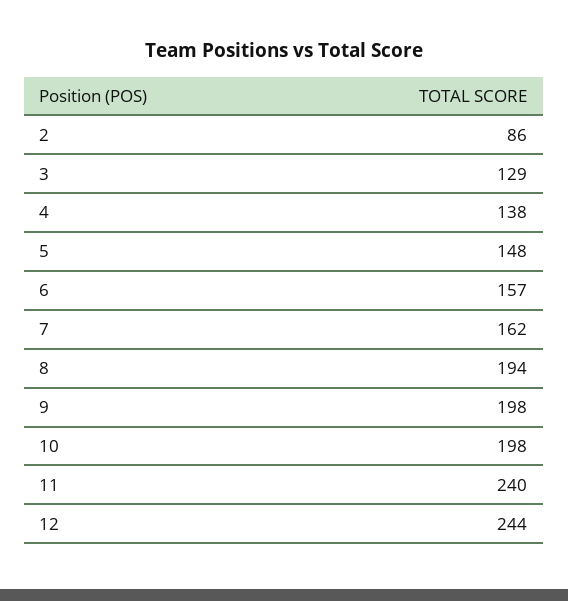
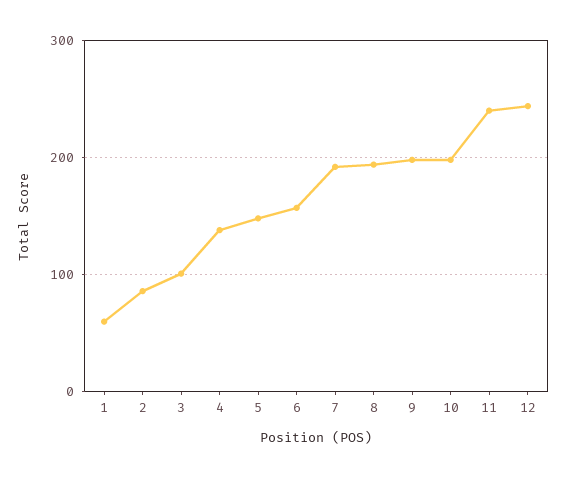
3: 129 -> 100
7: 162 -> 190
1: none -> 60

